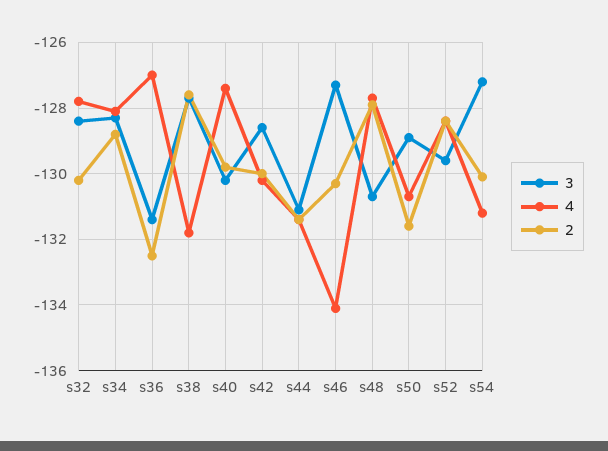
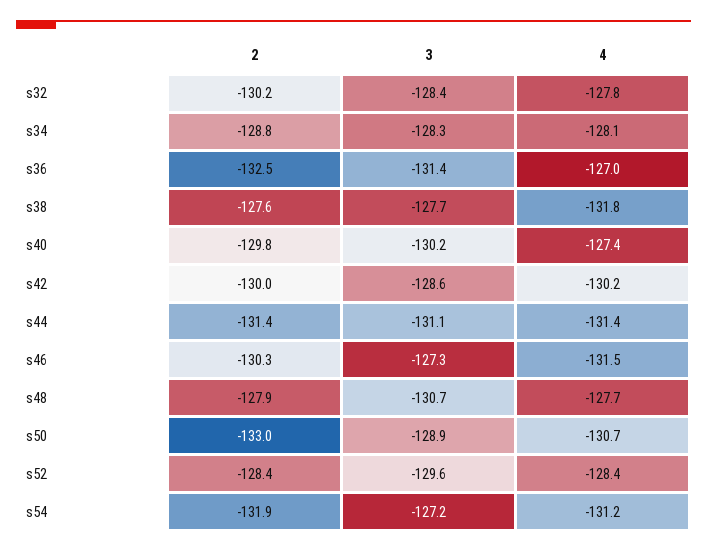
4, s46: -134 -> -131.5
2, s50: -131.5 -> -133
2, s54: -130 -> -131.9

